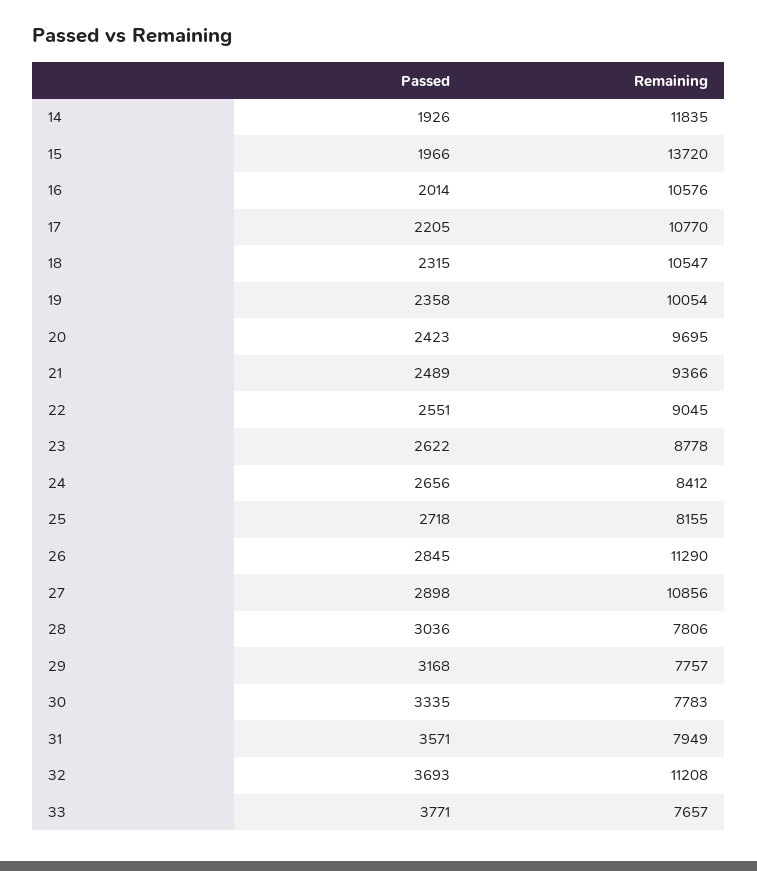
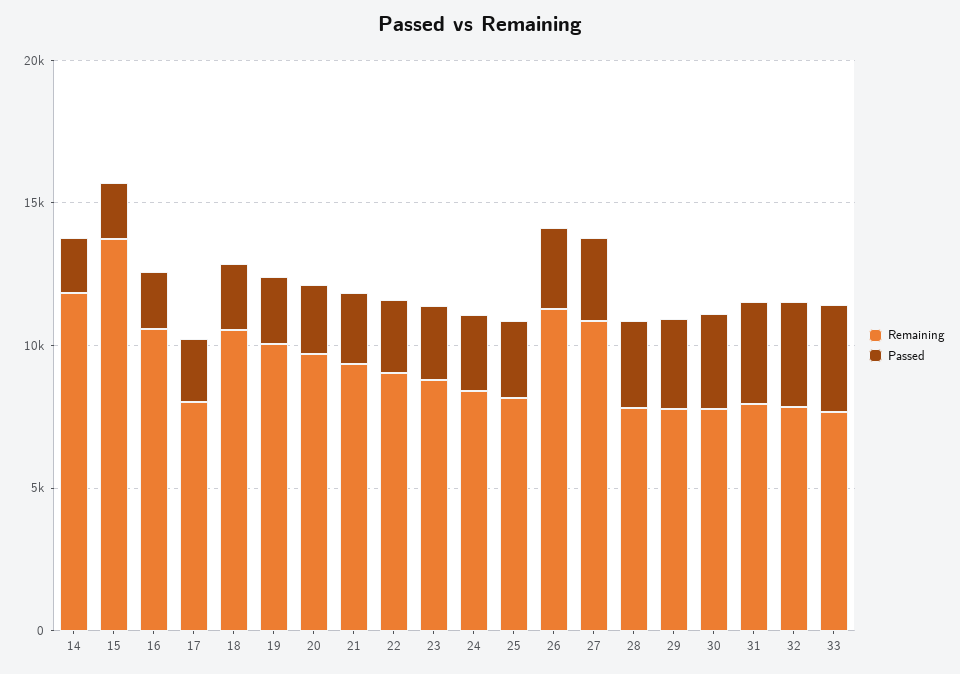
Remaining, 17: 10770 -> 8000
Remaining, 32: 11208 -> 8000

